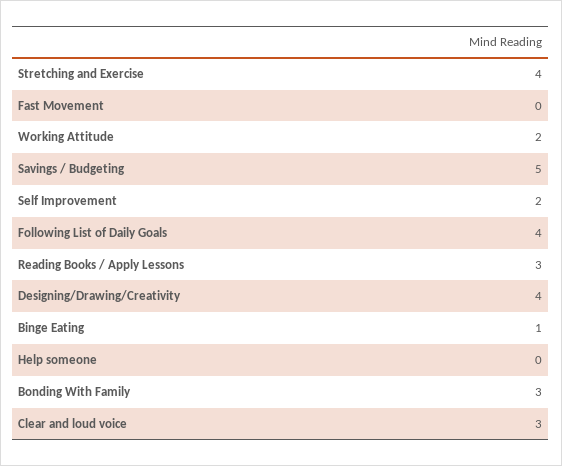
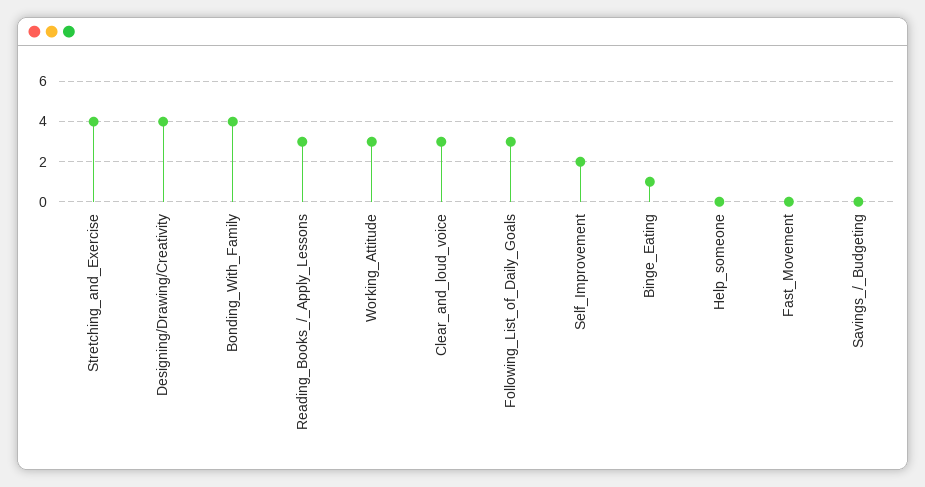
Working Attitude: 2 -> 3
Savings / Budgeting: 5 -> 0
Following List of Daily Goals: 4 -> 3
Bonding With Family: 3 -> 4

